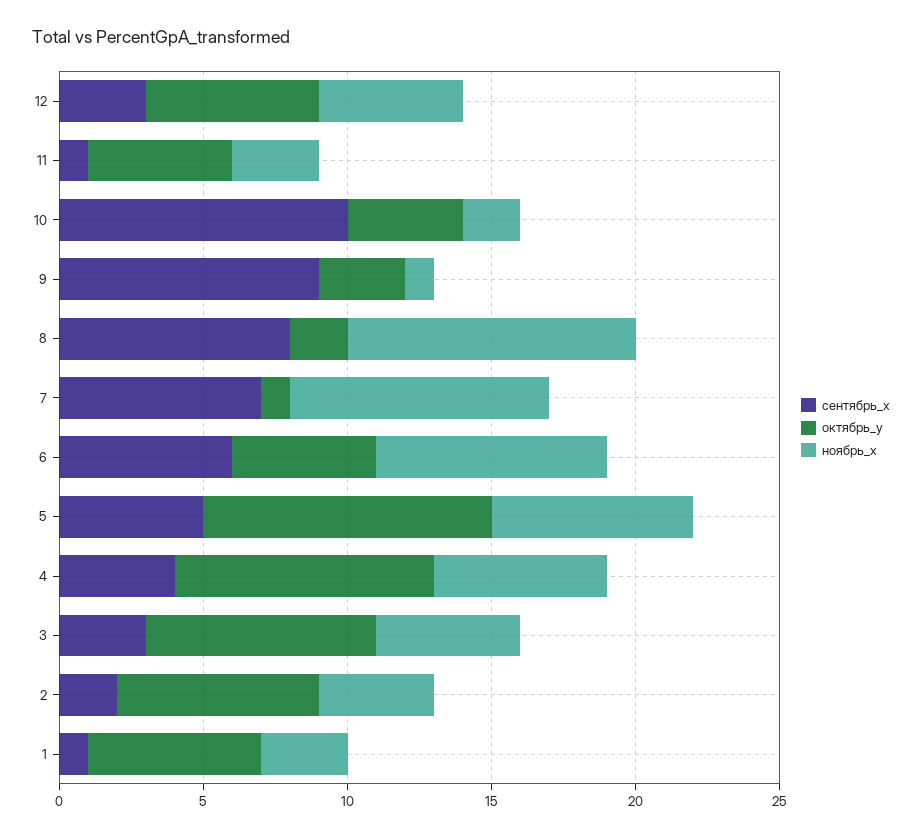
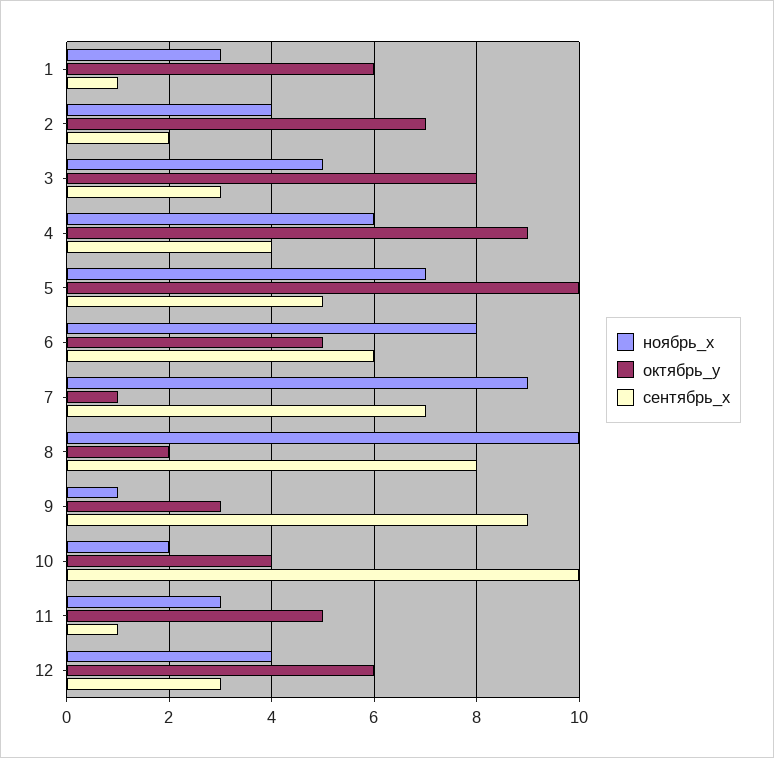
ноябрь_x, 12: 5 -> 4

